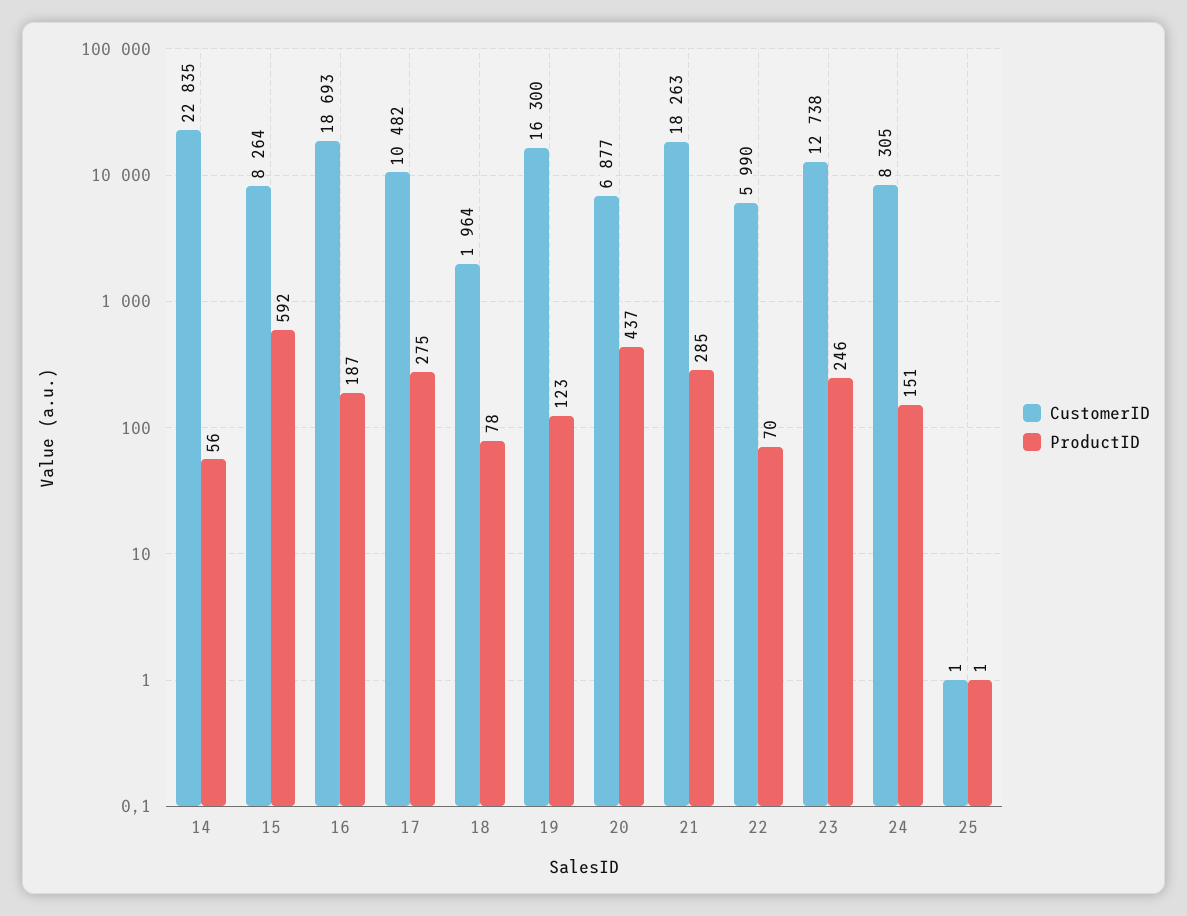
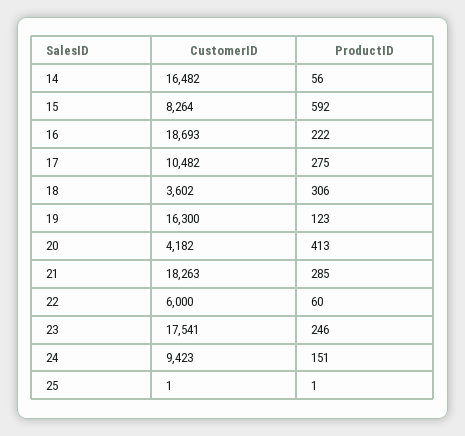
CustomerID, 14: 22835 -> 16482
ProductID, 16: 187 -> 222
CustomerID, 18: 1964 -> 3602
ProductID, 18: 78 -> 306
CustomerID, 20: 6877 -> 4182
ProductID, 20: 437 -> 413
CustomerID, 22: 5990 -> 6000
ProductID, 22: 70 -> 60
CustomerID, 23: 12738 -> 17541
CustomerID, 24: 8305 -> 9423

